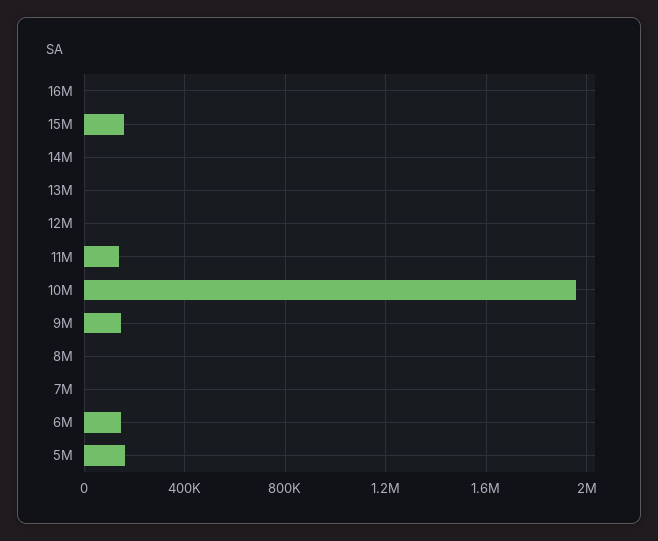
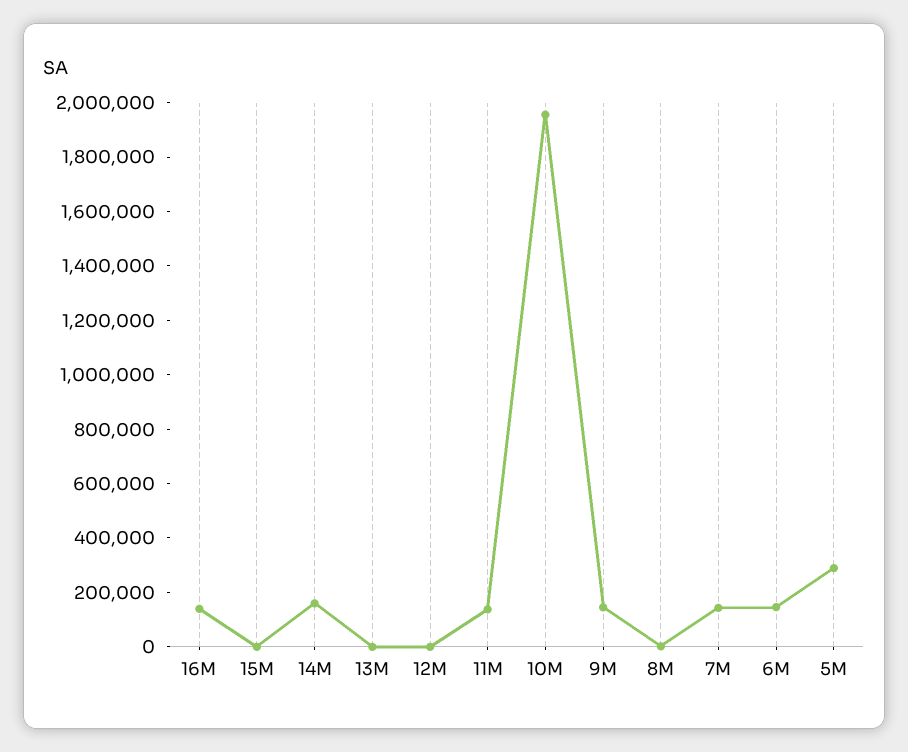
16M: 0 -> 150000
15M: 150000 -> 0
14M: 0 -> 150000
7M: 0 -> 150000
5M: 150000 -> 300000

